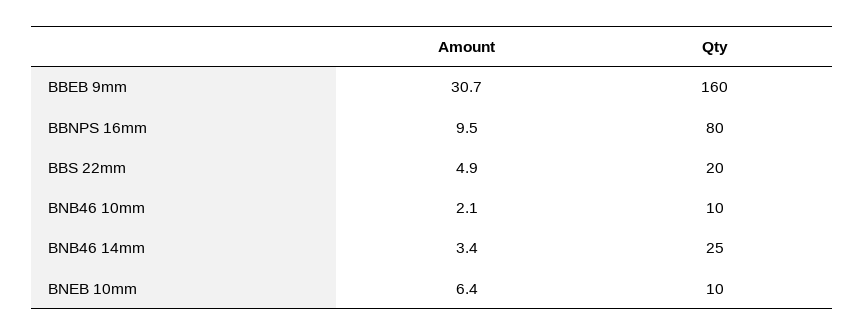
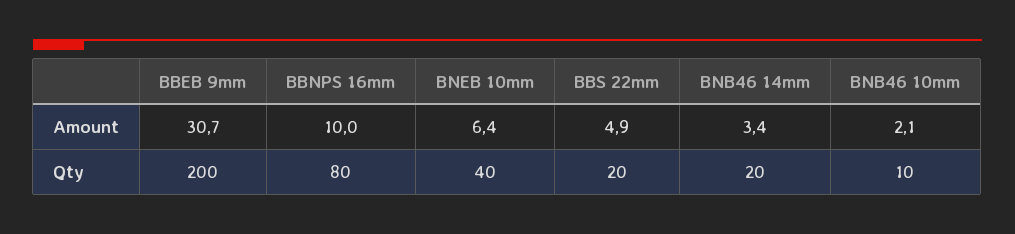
Qty, BBEB 9mm: 160 -> 200
Amount, BBNPS 16mm: 9.5 -> 10
Qty, BNB46 14mm: 25 -> 20
Qty, BNEB 10mm: 10 -> 40

